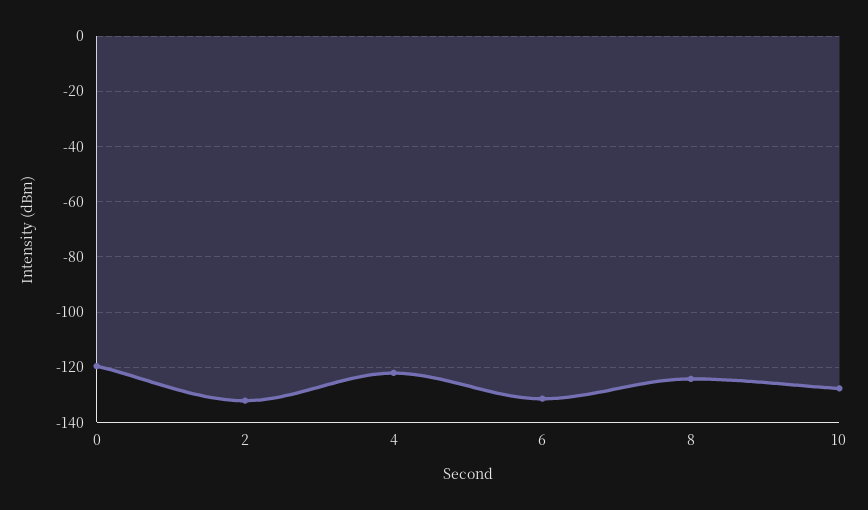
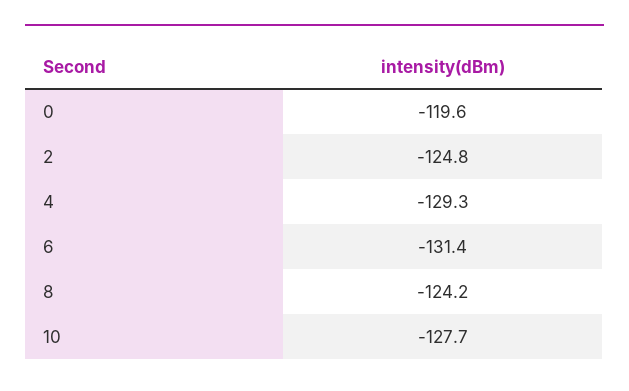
2: -132.5 -> -124.8
4: -122.5 -> -129.3

